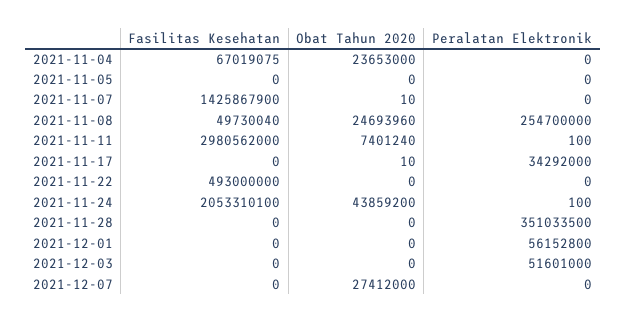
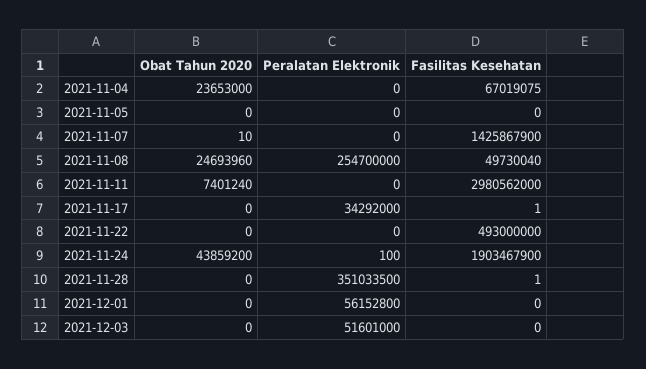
Peralatan Elektronik, 2021-11-11: 100 -> 0
Fasilitas Kesehatan, 2021-11-17: 0 -> 1
Obat Tahun 2020, 2021-11-17: 10 -> 0
Fasilitas Kesehatan, 2021-11-24: 2053310100 -> 1903467900
Fasilitas Kesehatan, 2021-11-28: 0 -> 1
Fasilitas Kesehatan, 2021-12-07: 0 -> none
Obat Tahun 2020, 2021-12-07: 27412000 -> none
Peralatan Elektronik, 2021-12-07: 0 -> none

